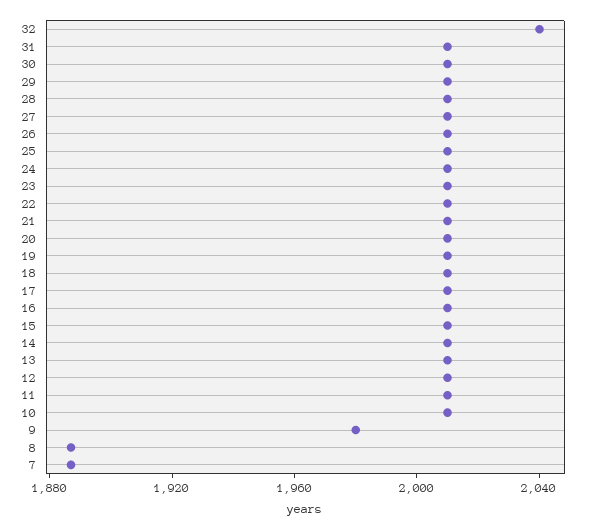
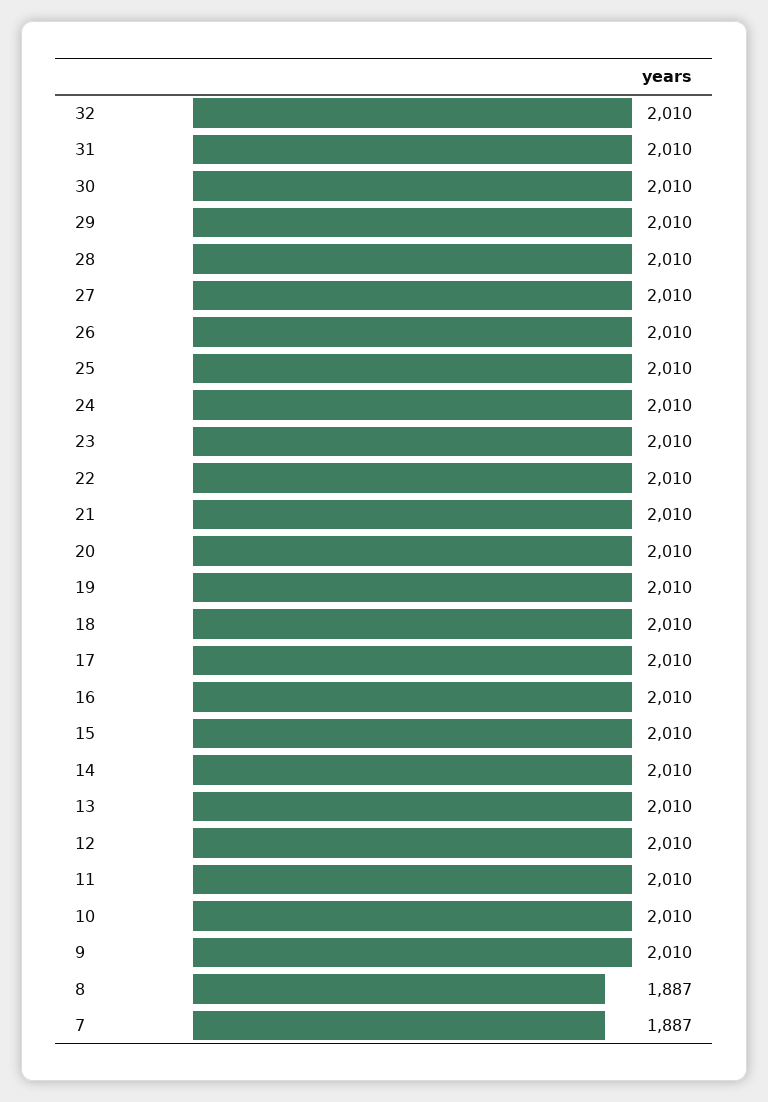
32: 2040 -> 2010
9: 1980 -> 2010

